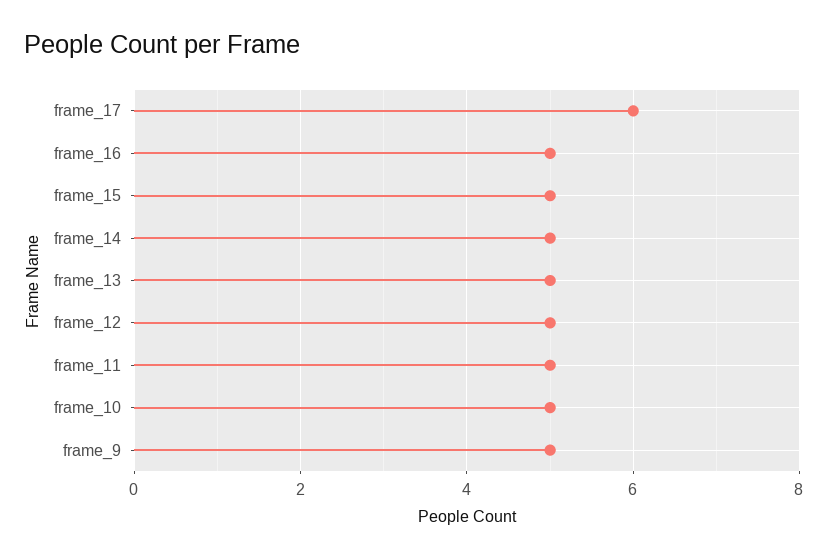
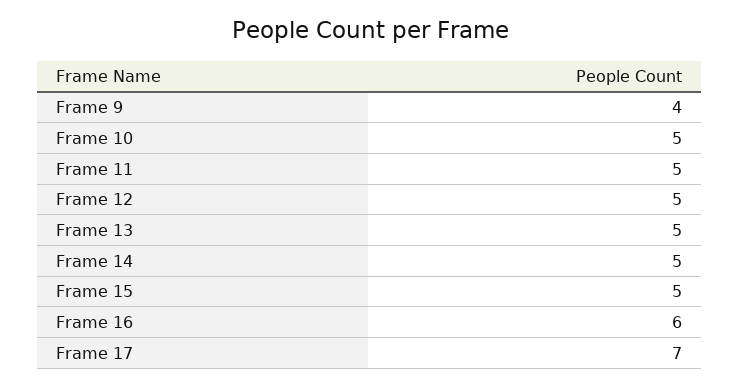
frame_17: 6 -> 7
frame_16: 5 -> 6
frame_9: 5 -> 4

